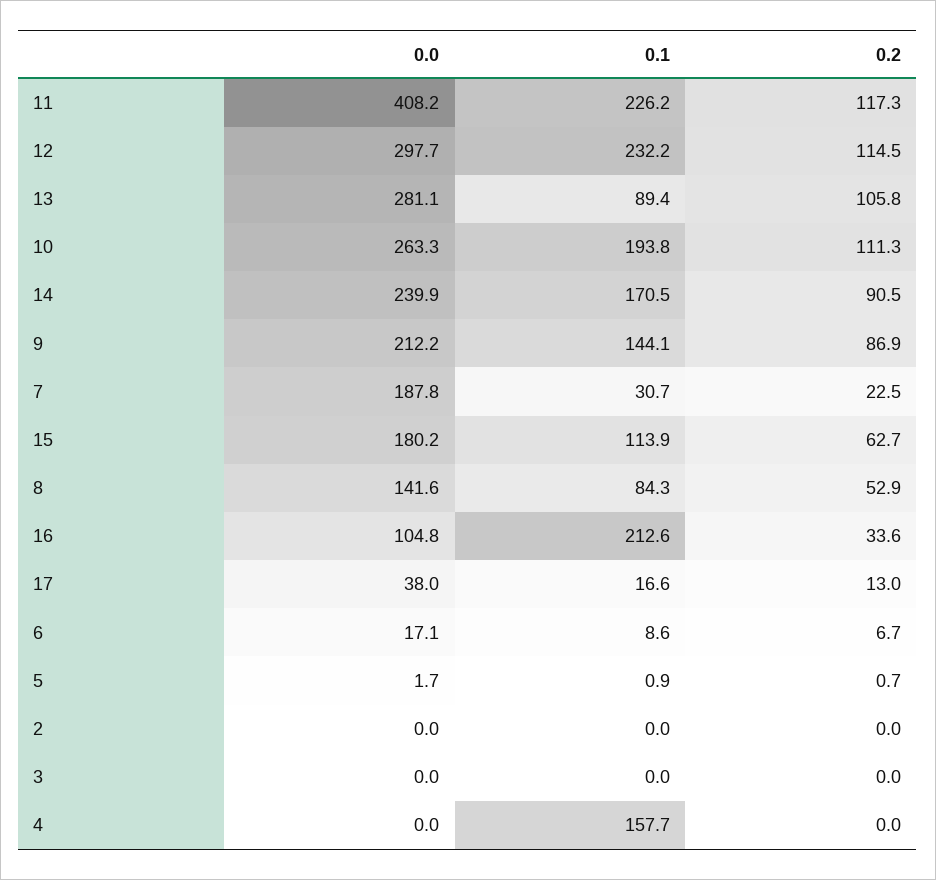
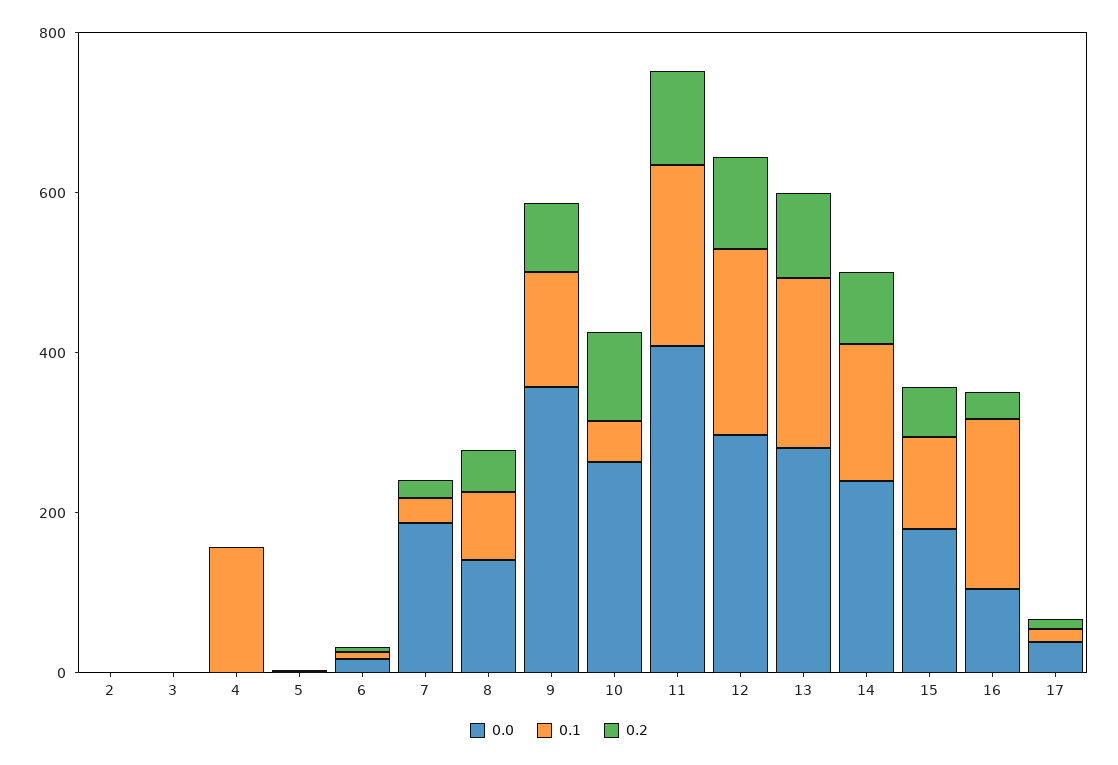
0.1, 13: 89.4 -> 200
0.1, 10: 193.8 -> 50
0.0, 9: 212.2 -> 350

